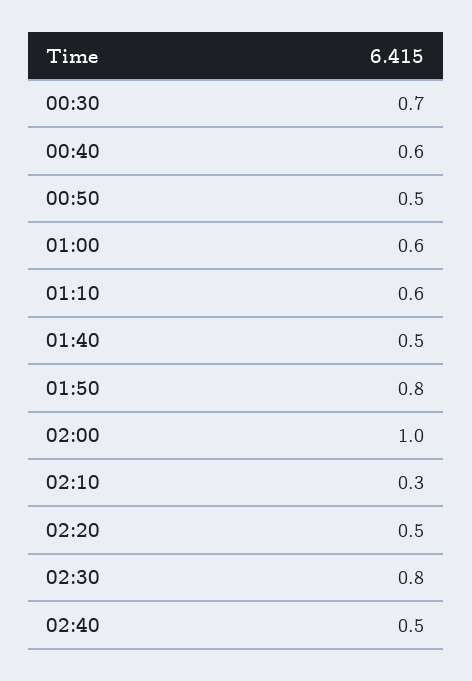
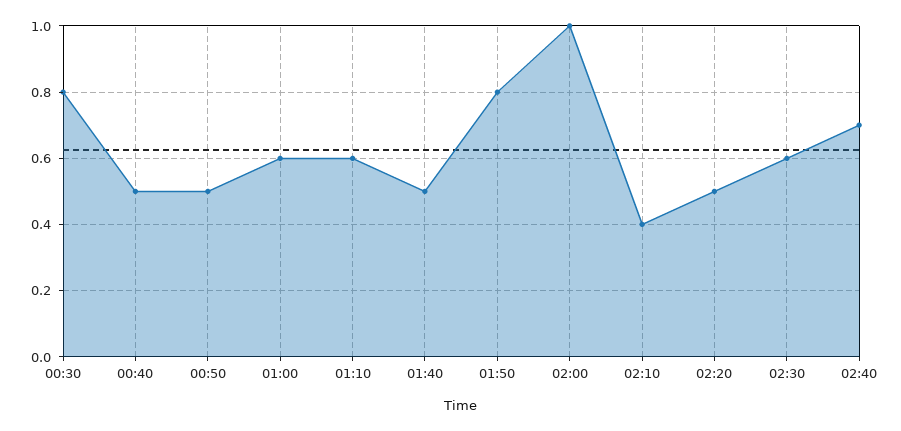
00:30: 0.7 -> 0.8
00:40: 0.6 -> 0.5
02:10: 0.3 -> 0.4
02:30: 0.8 -> 0.6
02:40: 0.5 -> 0.7

